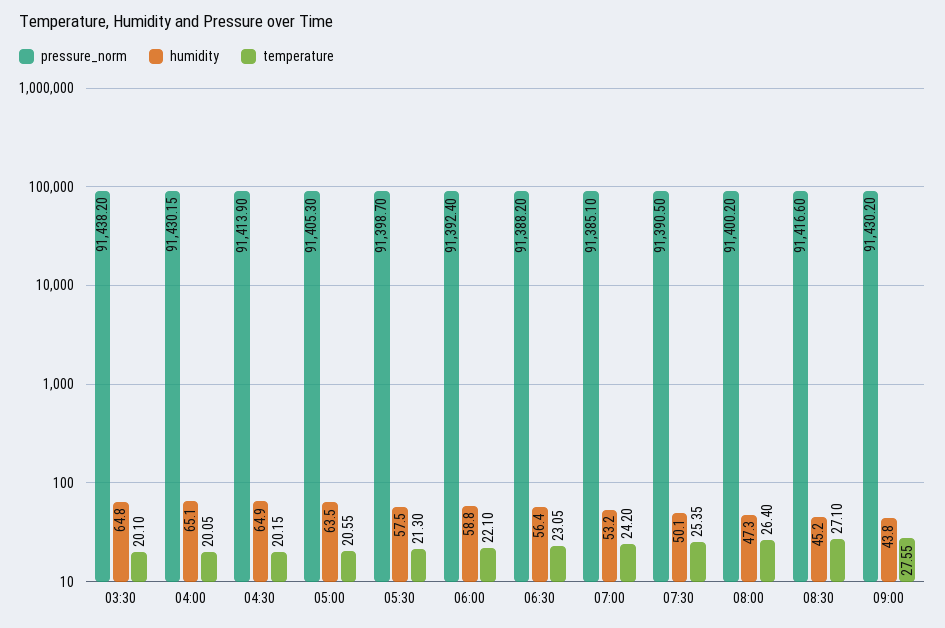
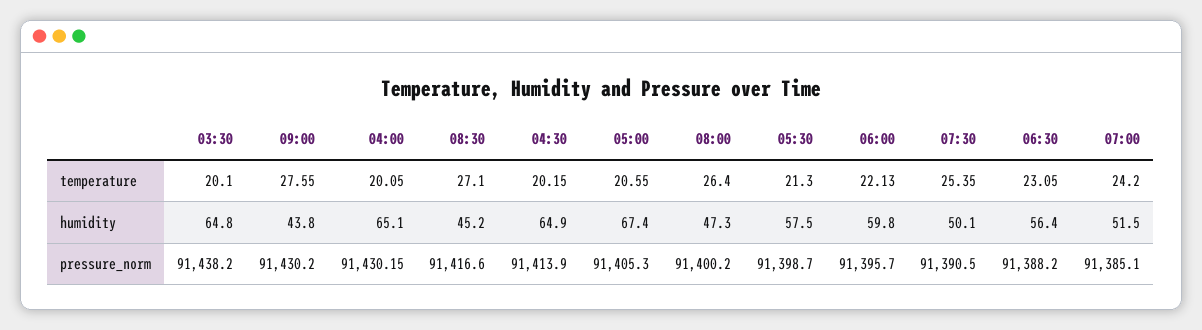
humidity, 05:00: 63.5 -> 67.4
pressure_norm, 06:00: 91392.4 -> 91395.7
humidity, 06:00: 58.8 -> 59.8
temperature, 06:00: 22.1 -> 22.13
humidity, 07:00: 53.2 -> 51.5

